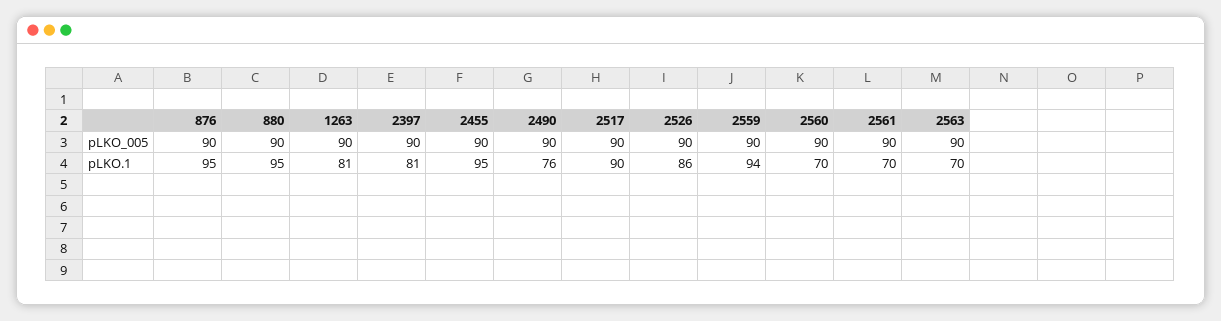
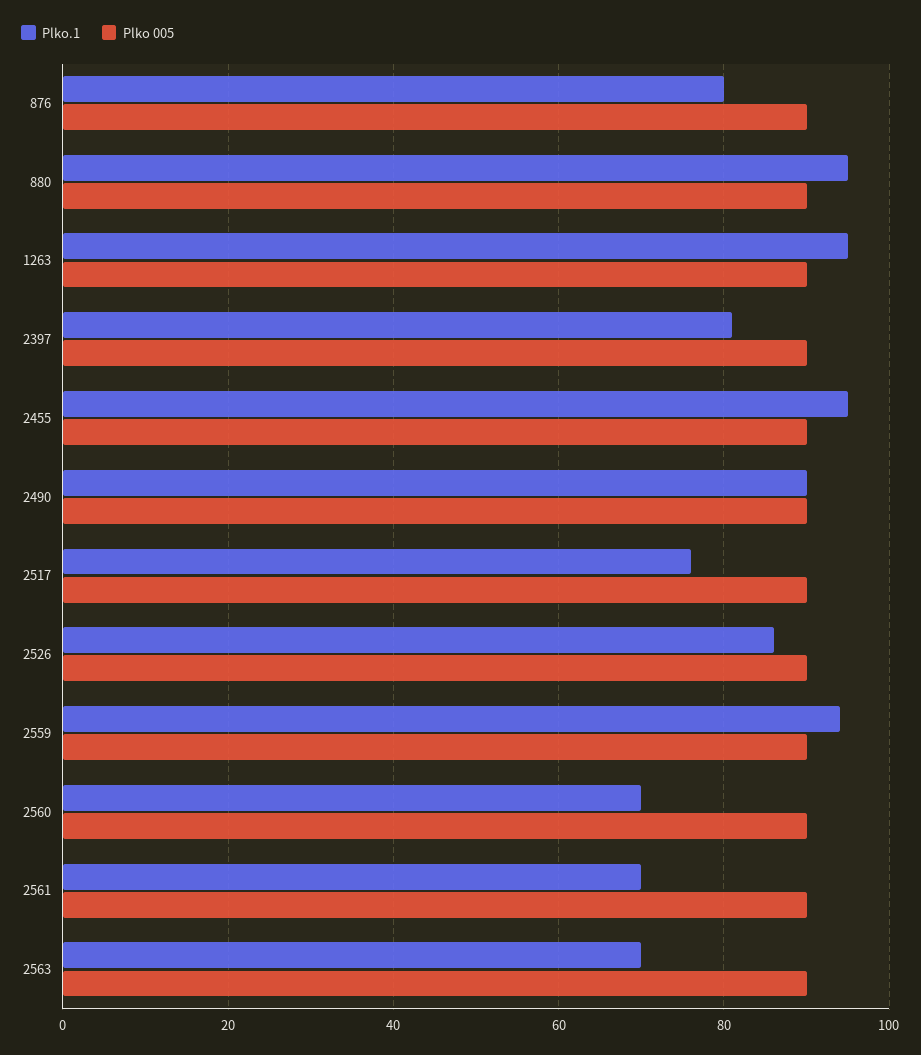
pLKO.1, 876: 95 -> 80
pLKO.1, 1263: 81 -> 95
pLKO.1, 2490: 76 -> 90
pLKO.1, 2517: 90 -> 75

